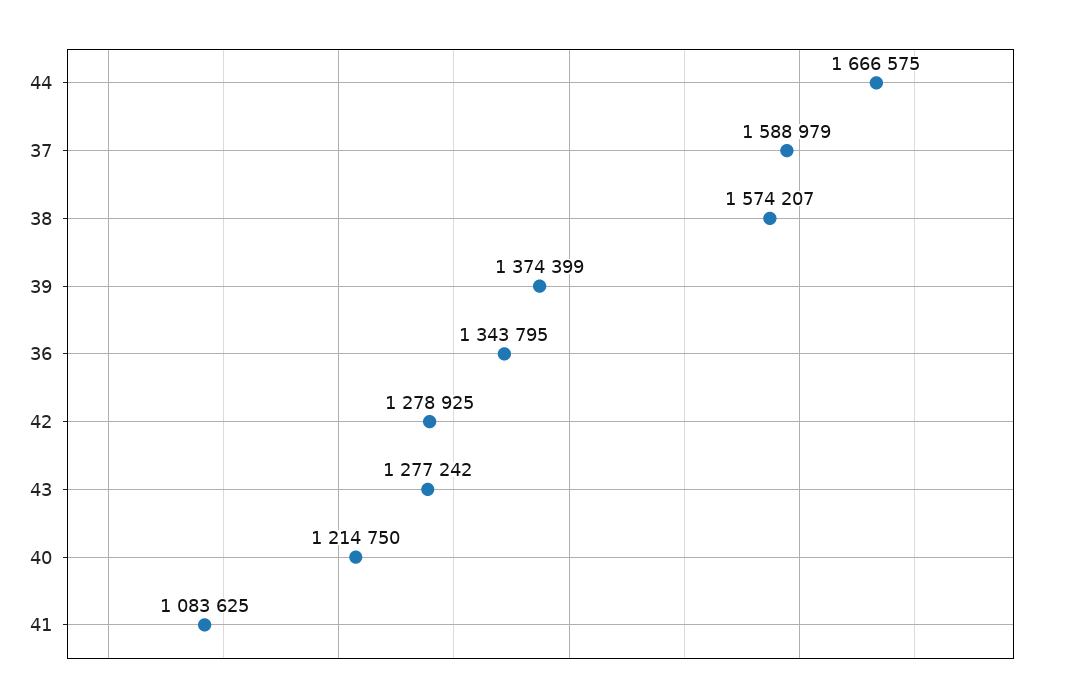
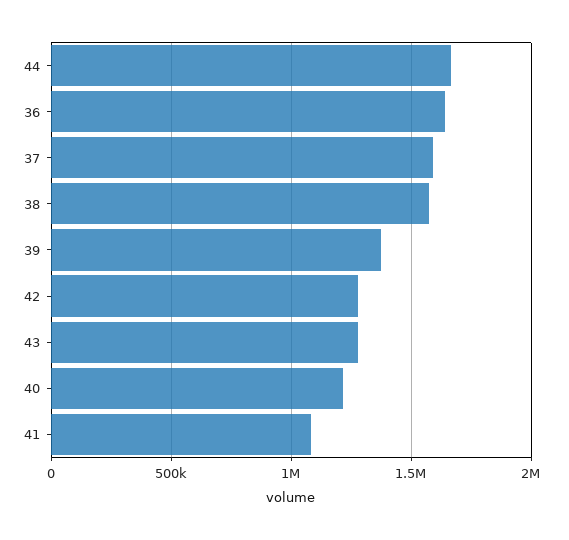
36: 1343795 -> 1650000

